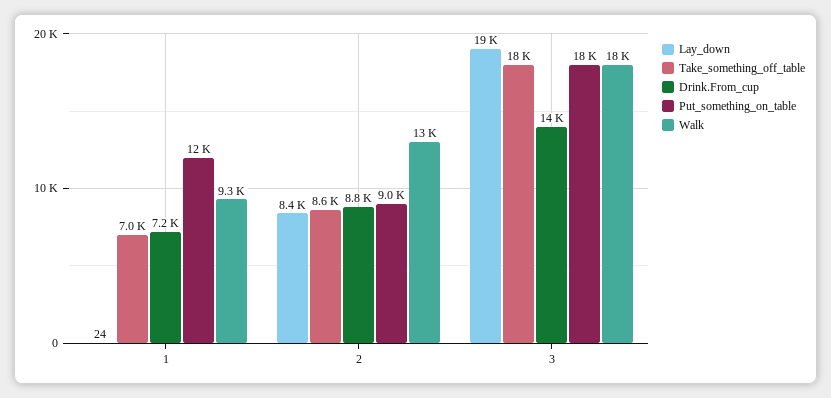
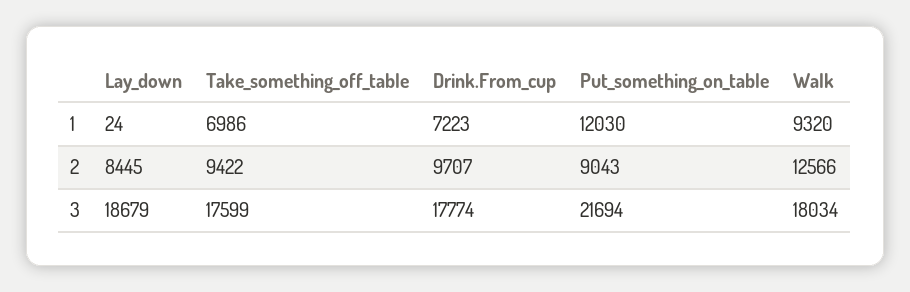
Take_something_off_table, 2: 8600 -> 9422
Drink.From_cup, 2: 8800 -> 9707
Drink.From_cup, 3: 14000 -> 17774
Put_something_on_table, 3: 18000 -> 21694

